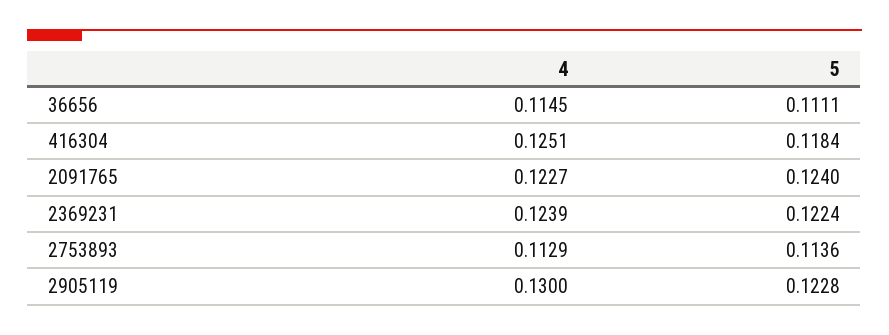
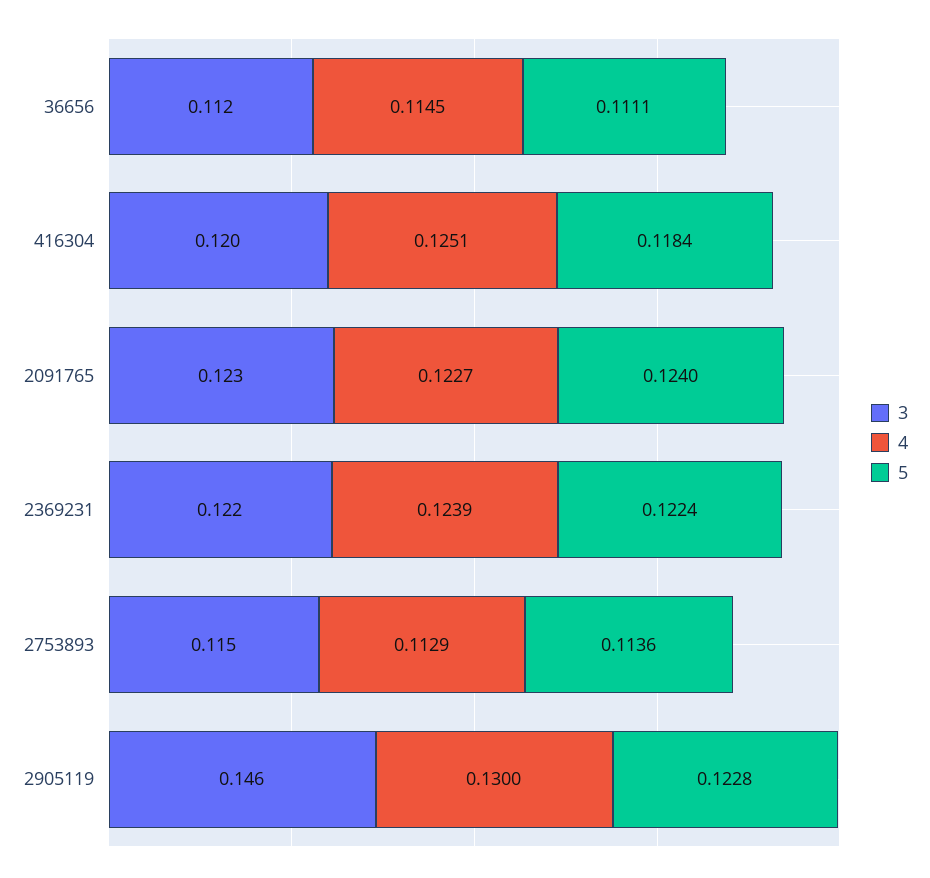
3, 36656: none -> 0.112
3, 416304: none -> 0.12
3, 2091765: none -> 0.123
3, 2369231: none -> 0.122
3, 2753893: none -> 0.115
3, 2905119: none -> 0.146

